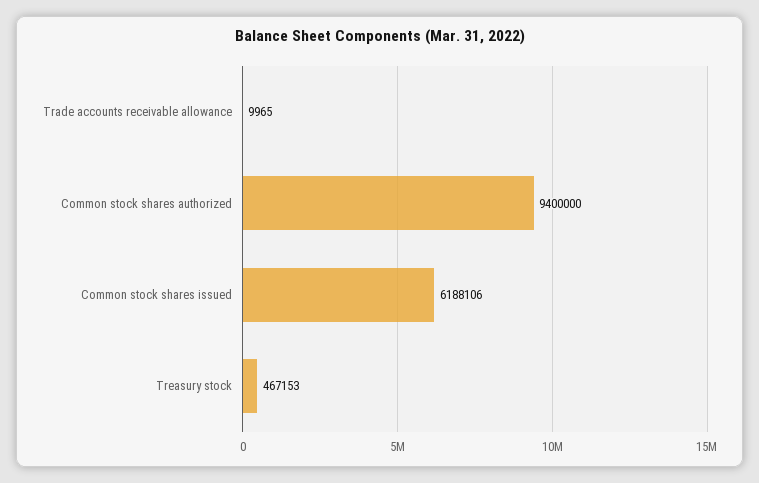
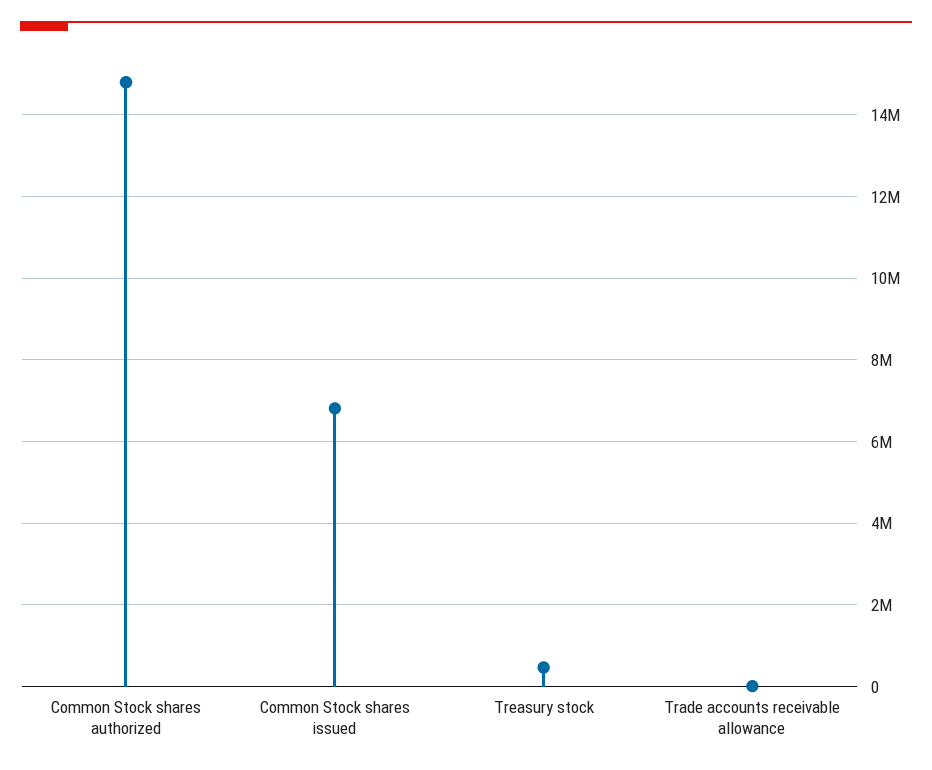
Common stock shares authorized: 9400000 -> 14800000
Common stock shares issued: 6188106 -> 6800000

